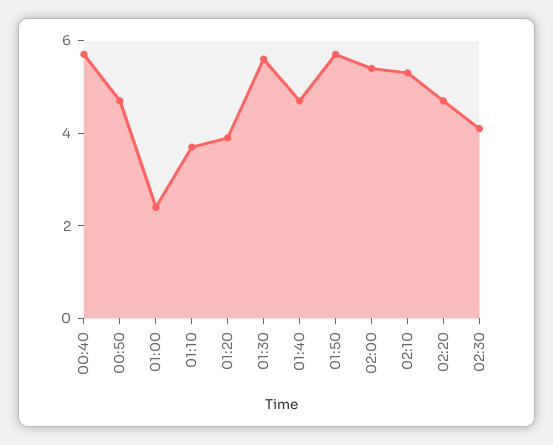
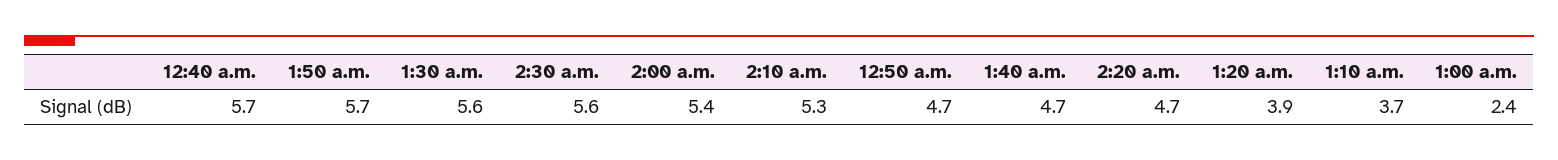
02:30: 4 -> 5.6

